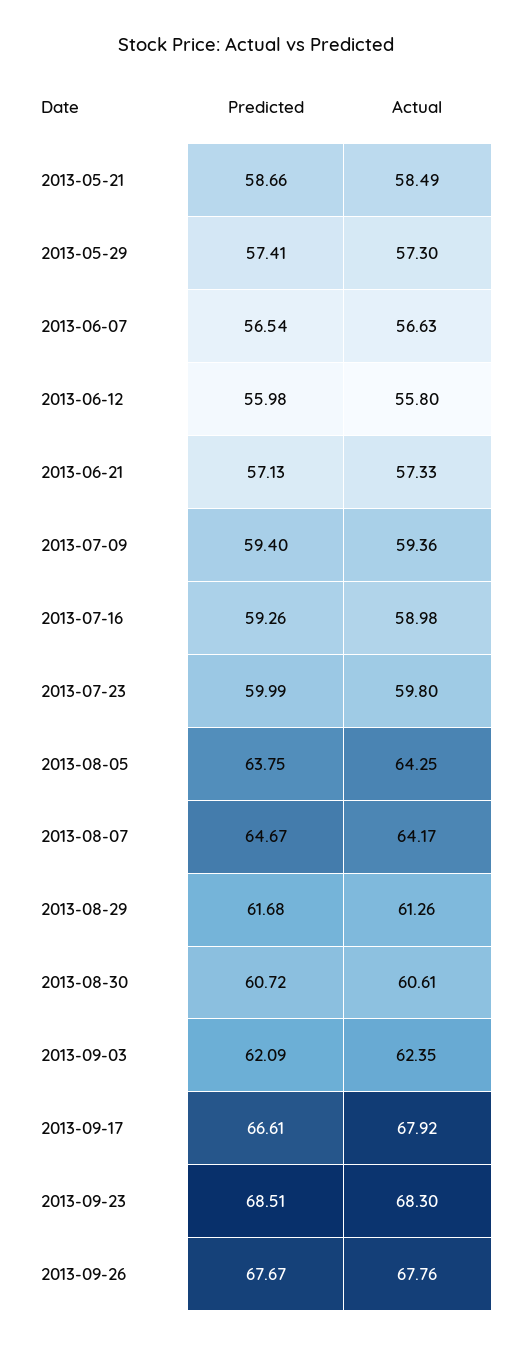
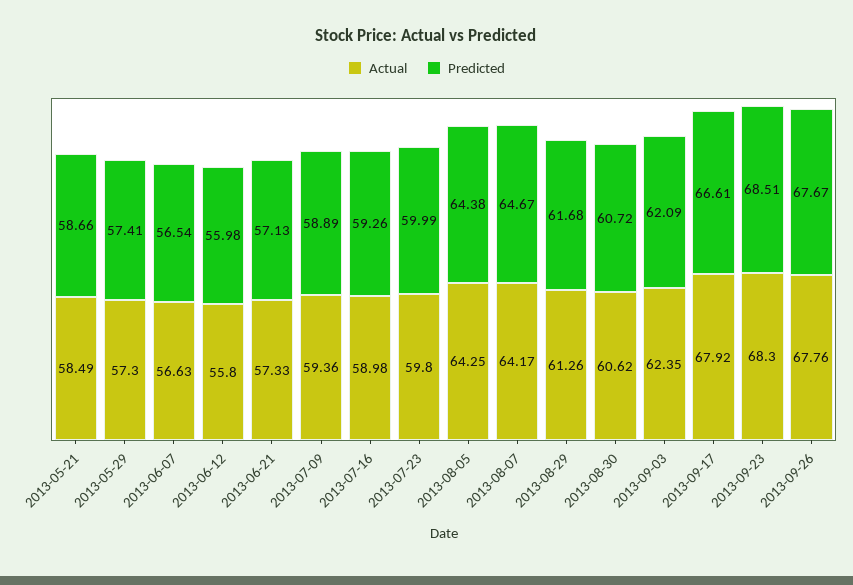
Predicted, 2013-07-09: 59.4 -> 58.89
Predicted, 2013-08-05: 63.75 -> 64.38
Actual, 2013-08-30: 60.61 -> 60.62

